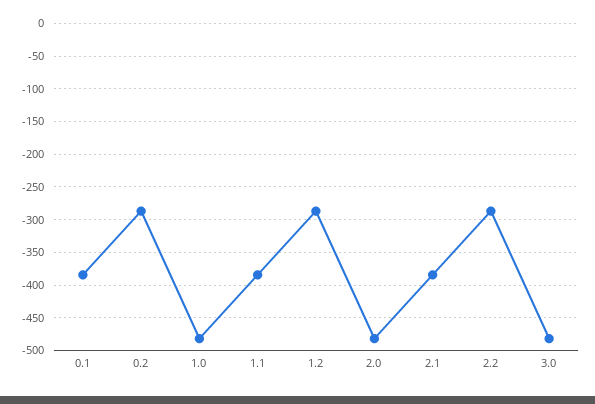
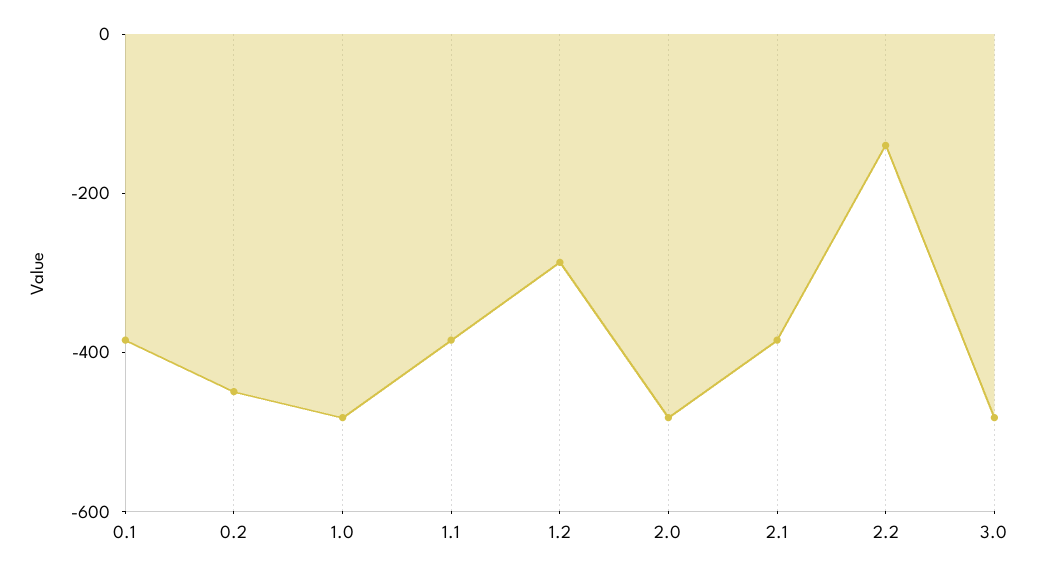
0.2: -290 -> -450
2.2: -290 -> -150

